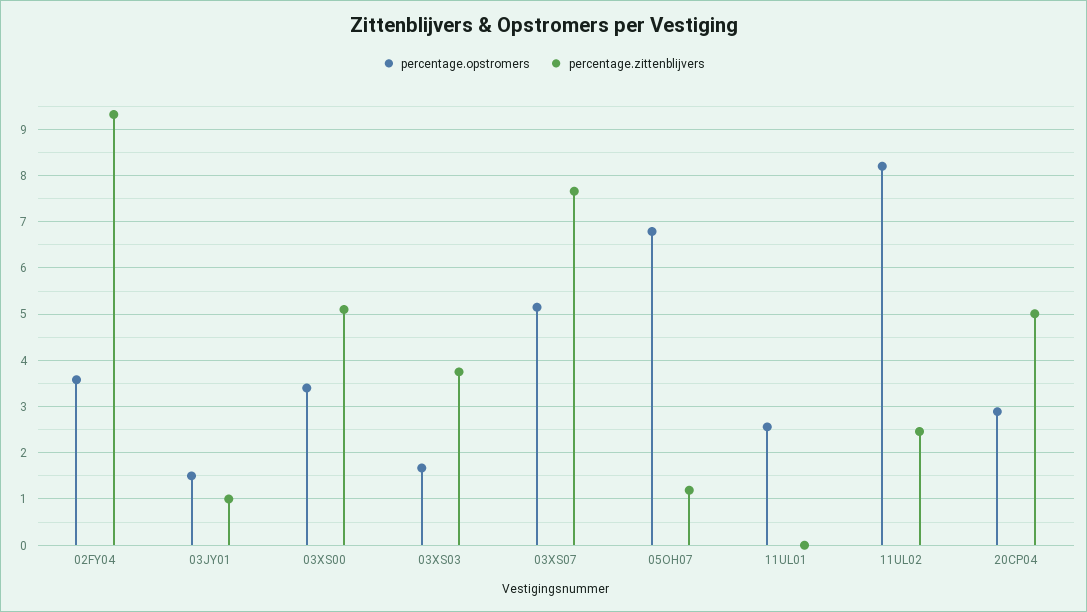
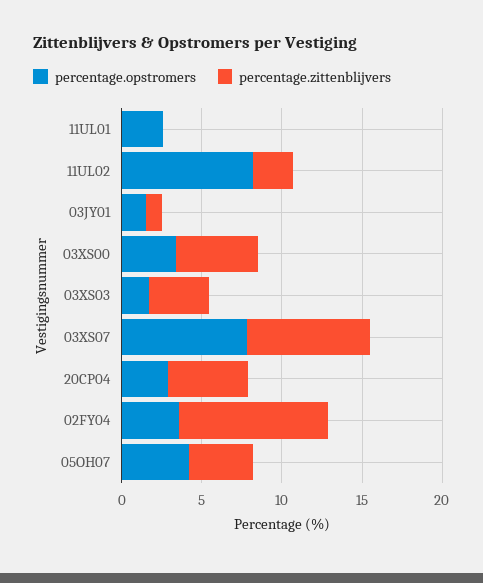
percentage.opstromers, 03XS07: 5.2 -> 8
percentage.opstromers, 05OH07: 6.8 -> 4
percentage.zittenblijvers, 05OH07: 1.2 -> 4

